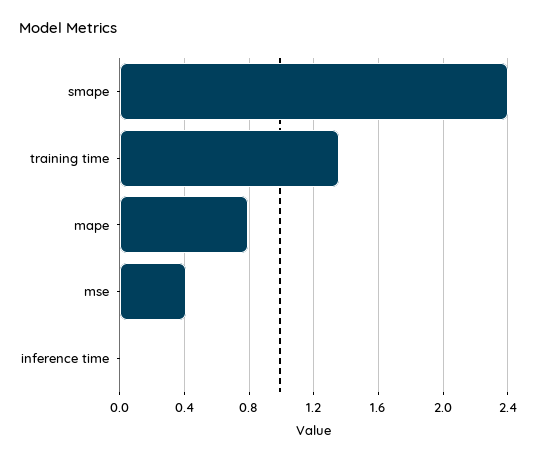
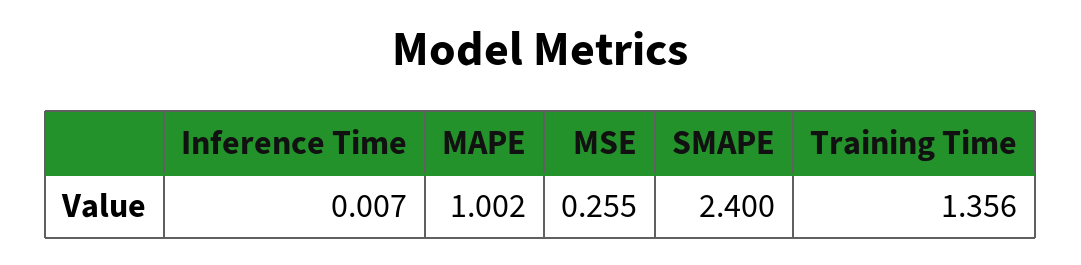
mape: 0.8 -> 1.002
mse: 0.4 -> 0.255

